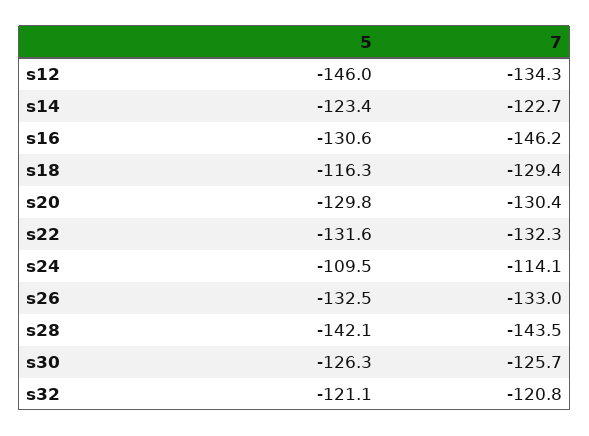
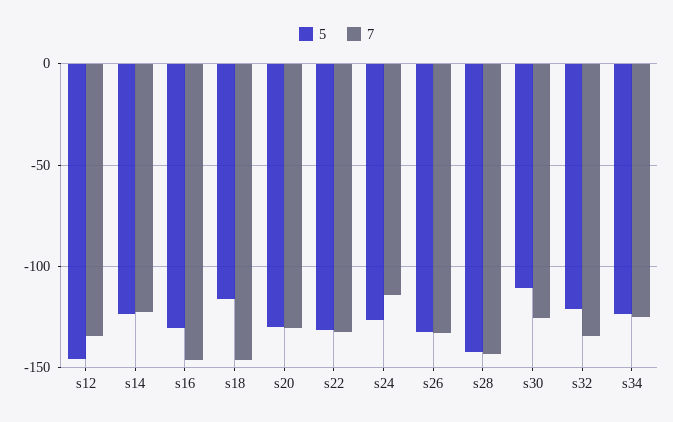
7, s18: -129.4 -> -145
5, s24: -109.5 -> -125
5, s30: -126.3 -> -110
7, s32: -120.8 -> -135
5, s34: none -> -125
7, s34: none -> -125

